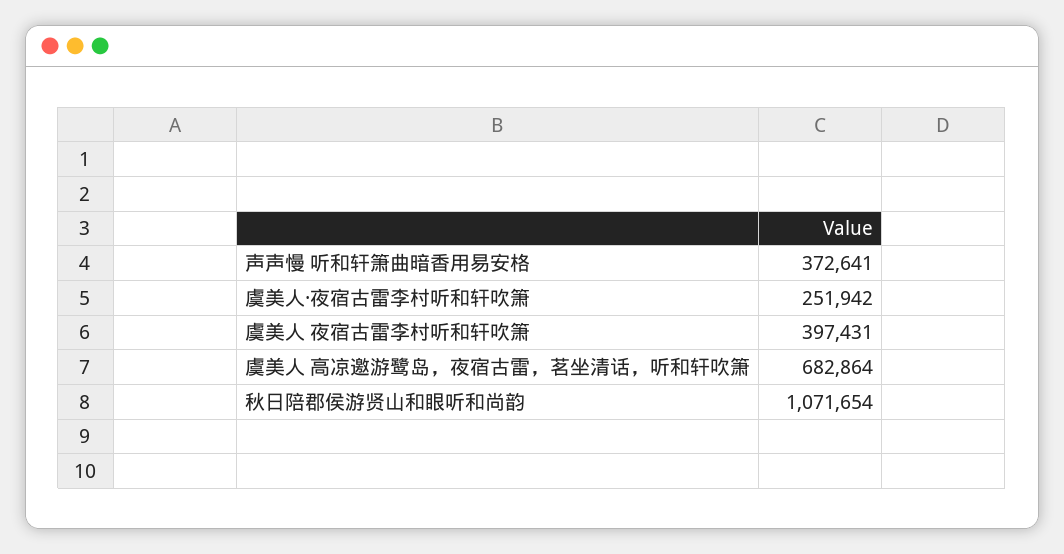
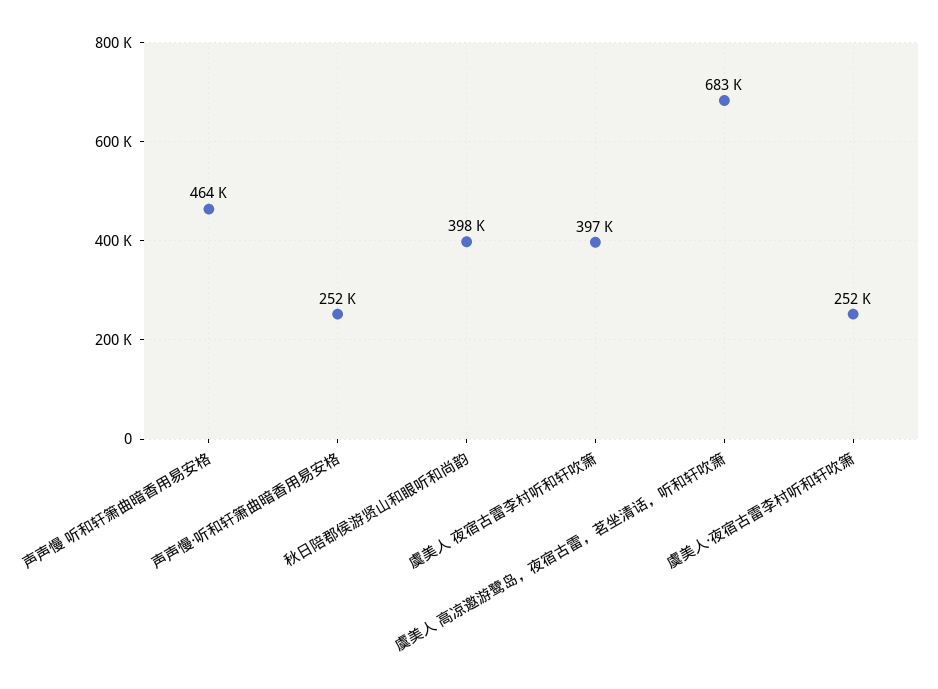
声声慢 听和轩箫曲暗香用易安格: 372641 -> 464000
秋日陪郡侯游贤山和眼听和尚韵: 1071654 -> 398000
声声慢·听和轩箫曲暗香用易安格: none -> 252000

